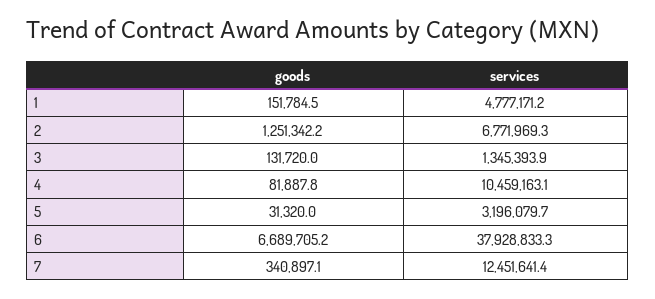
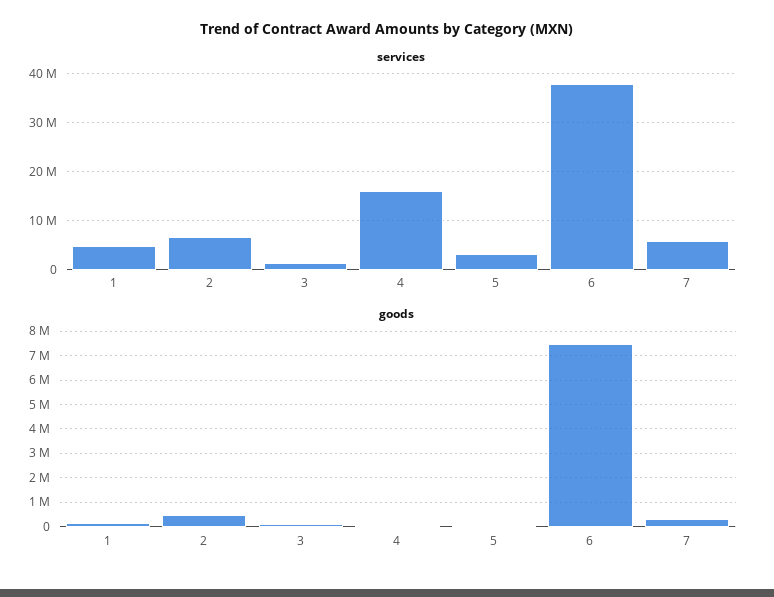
goods, 2: 1251342.2 -> 500000
services, 4: 10459163.1 -> 16000000
goods, 6: 6689705.2 -> 7500000
services, 7: 12451641.4 -> 6000000

